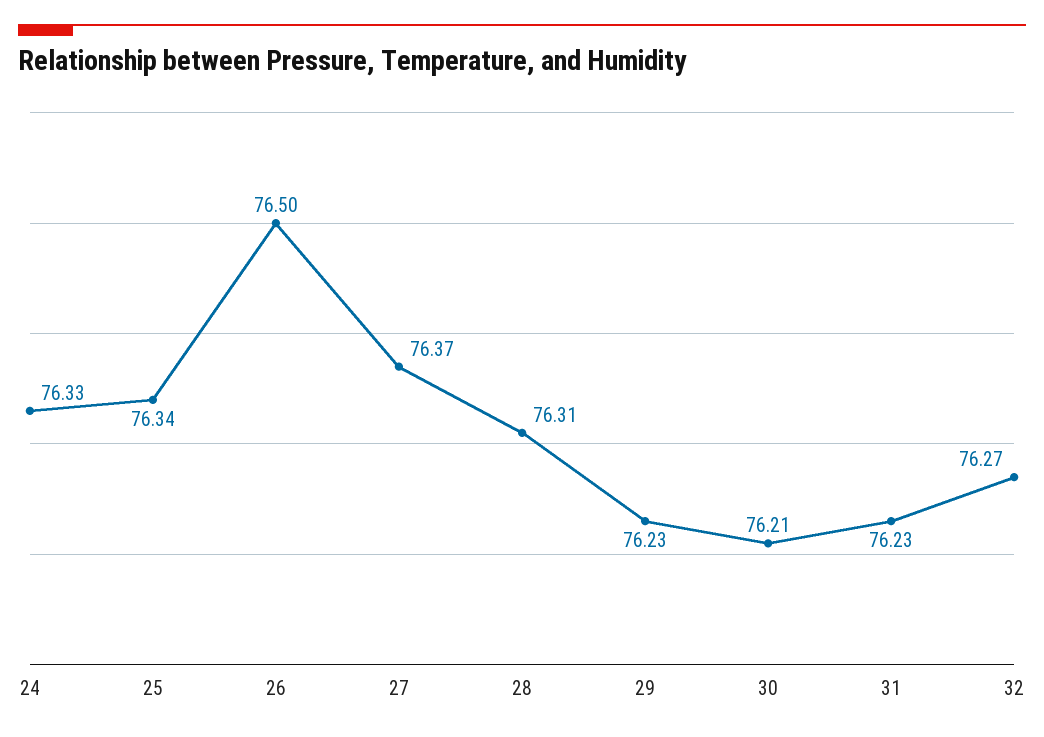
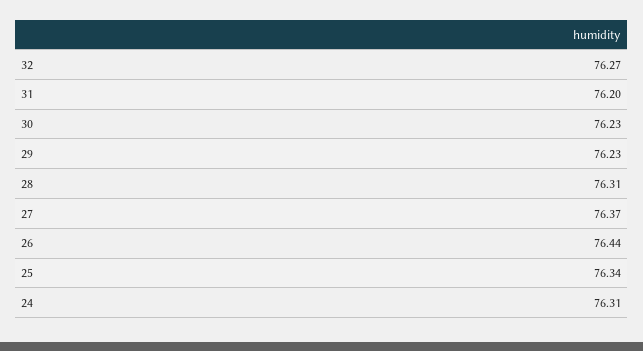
24: 76.33 -> 76.31
26: 76.5 -> 76.44
30: 76.21 -> 76.23
31: 76.23 -> 76.2

